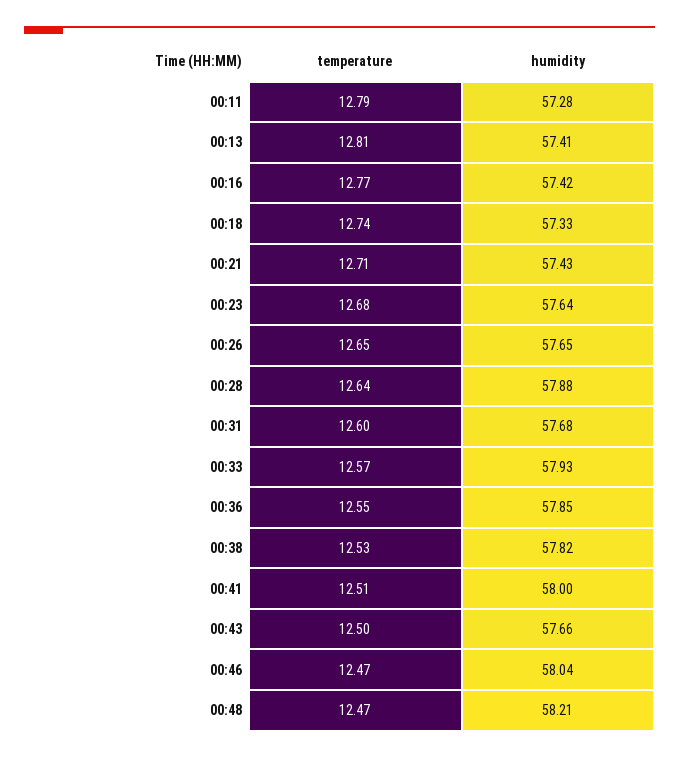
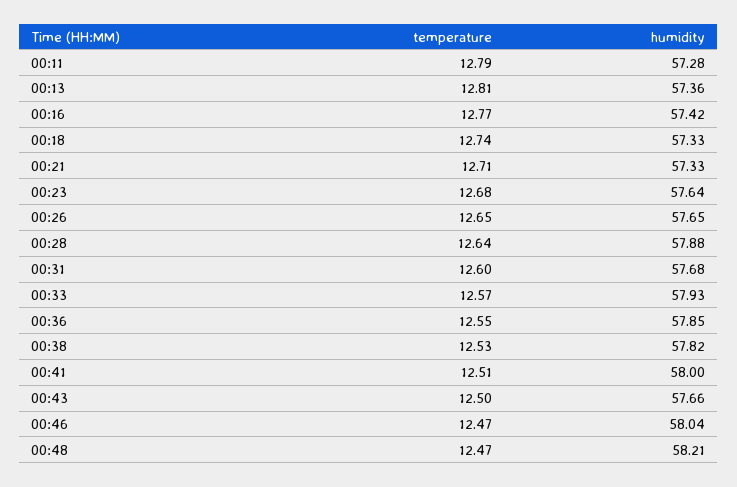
humidity, 00:13: 57.41 -> 57.36
humidity, 00:21: 57.43 -> 57.33

